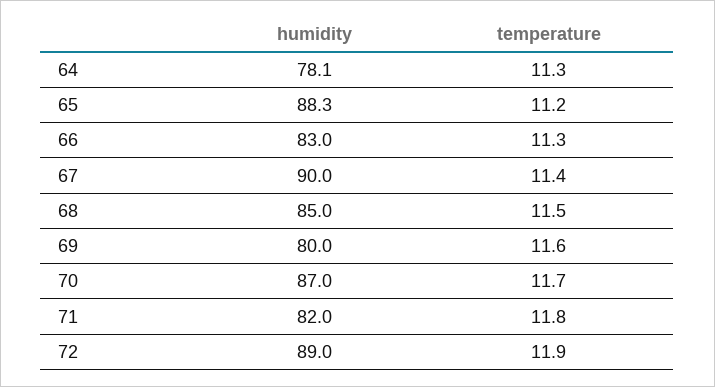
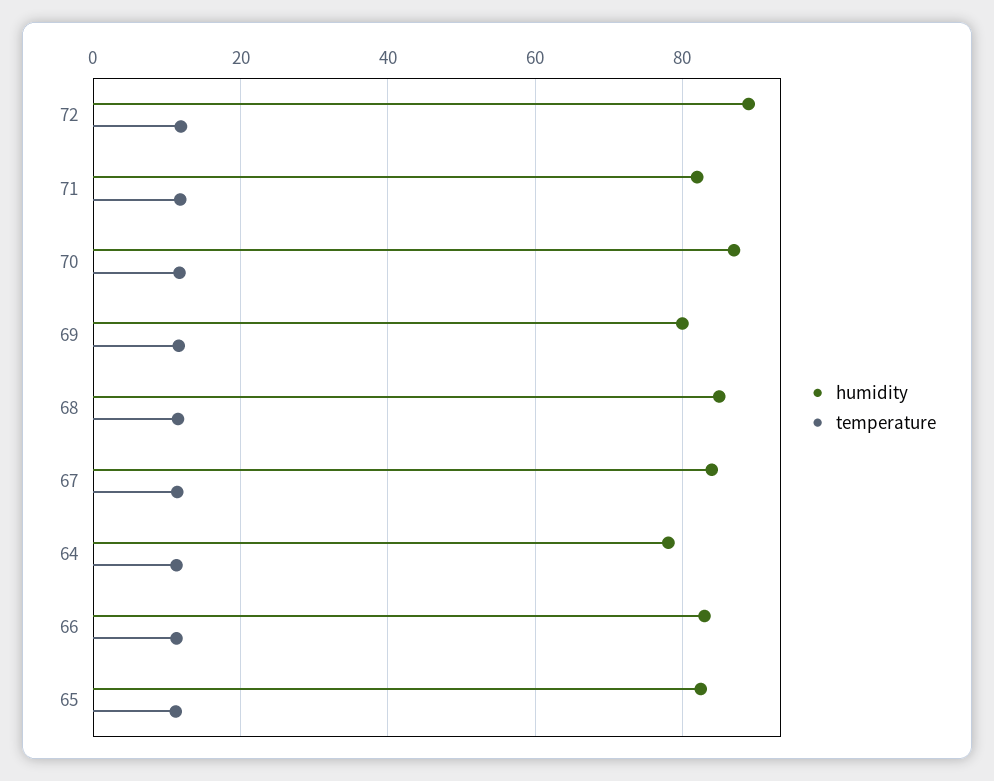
humidity, 65: 88.3 -> 82
humidity, 67: 90 -> 84

